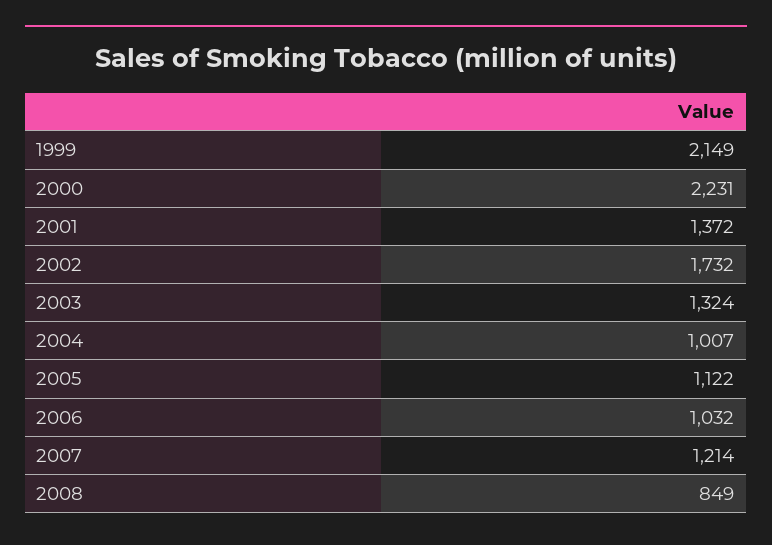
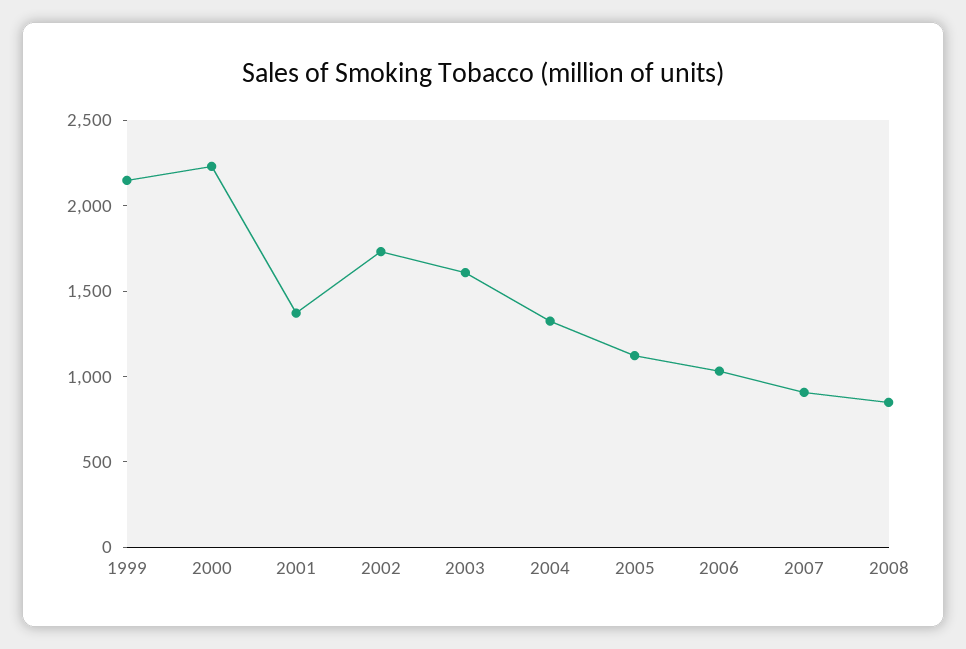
2003: 1324 -> 1600
2004: 1007 -> 1300
2007: 1214 -> 900

